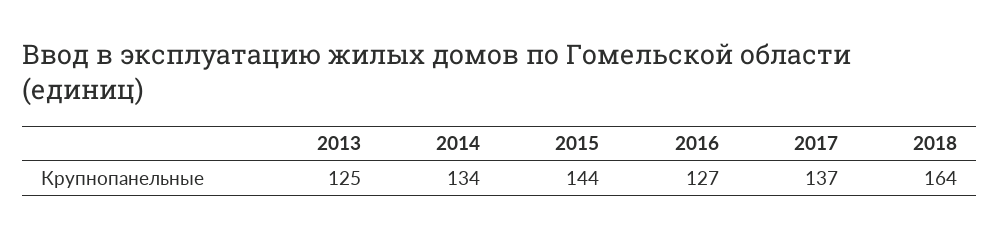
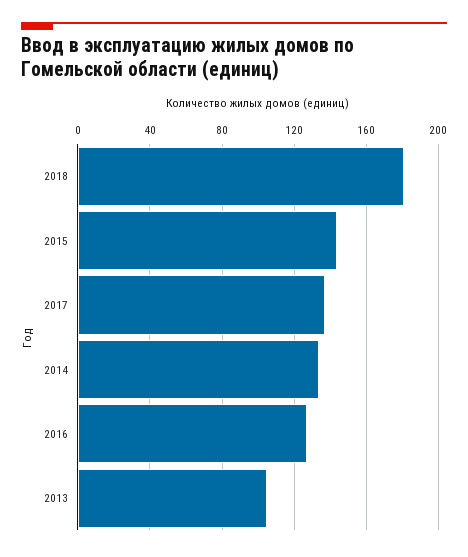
2013: 125 -> 105
2018: 164 -> 180

